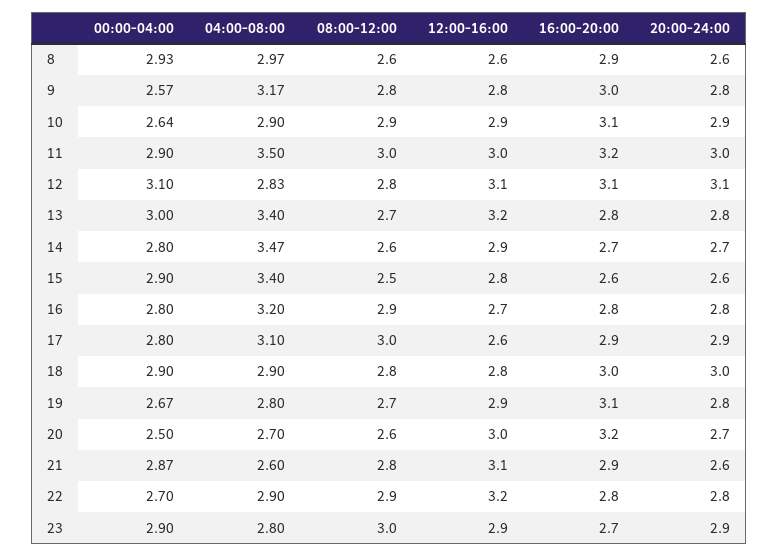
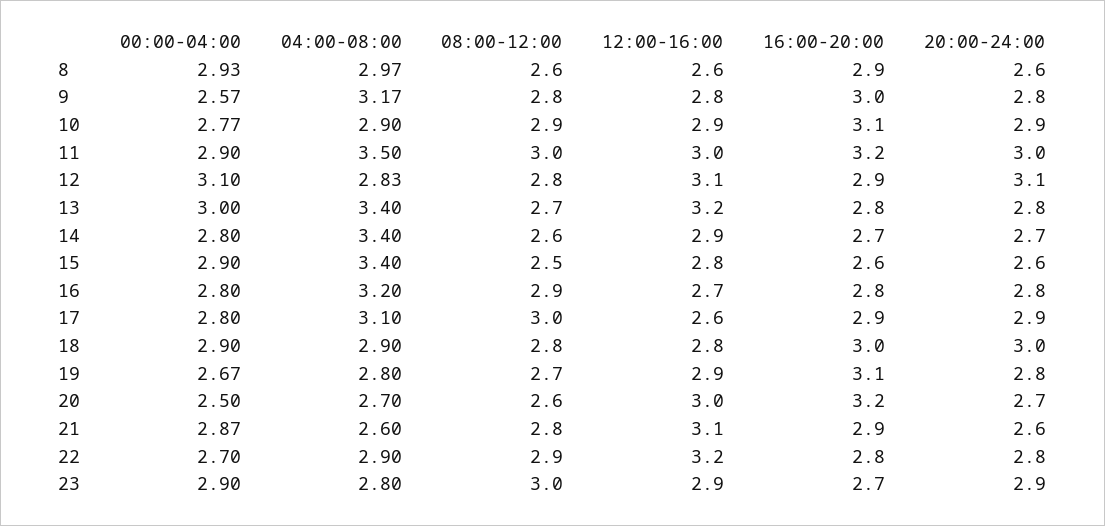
00:00-04:00, 10: 2.64 -> 2.77
16:00-20:00, 12: 3.1 -> 2.9
04:00-08:00, 14: 3.47 -> 3.4

